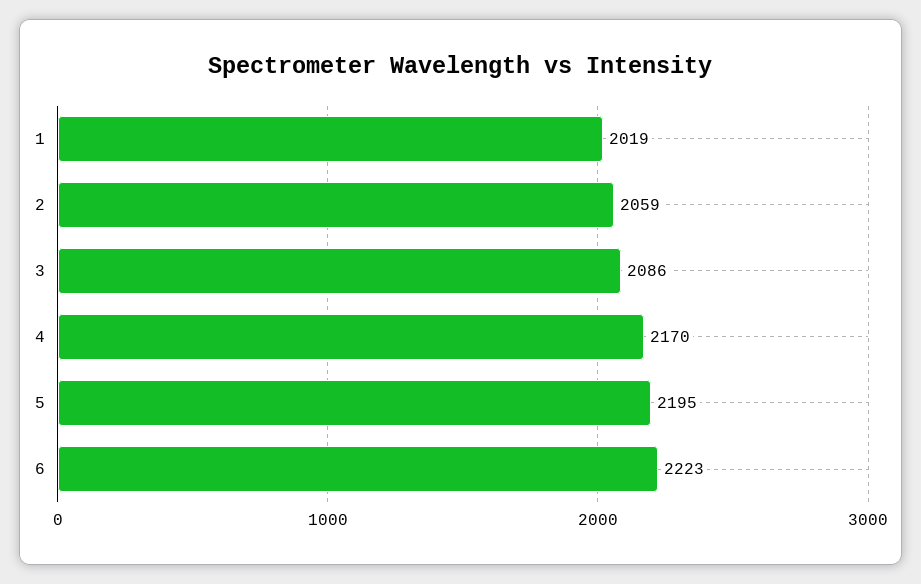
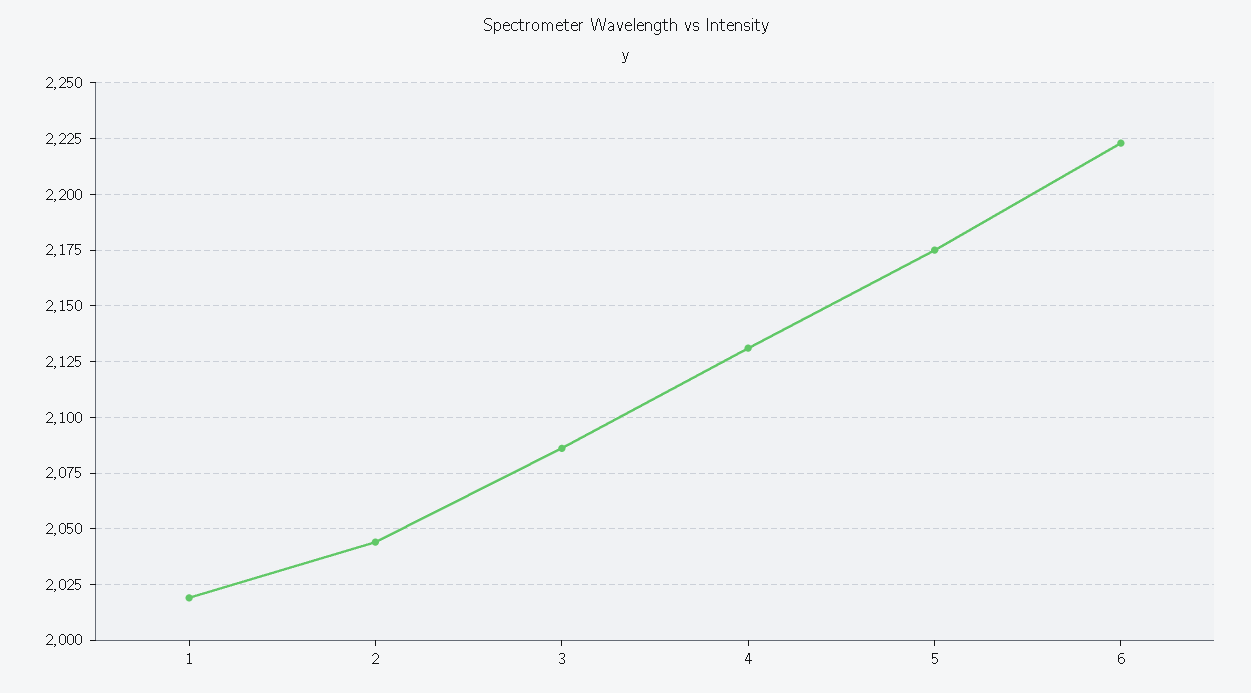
2: 2059 -> 2045
4: 2170 -> 2130
5: 2195 -> 2175

